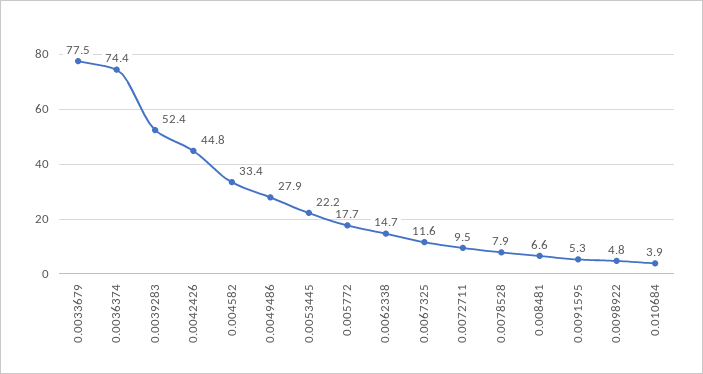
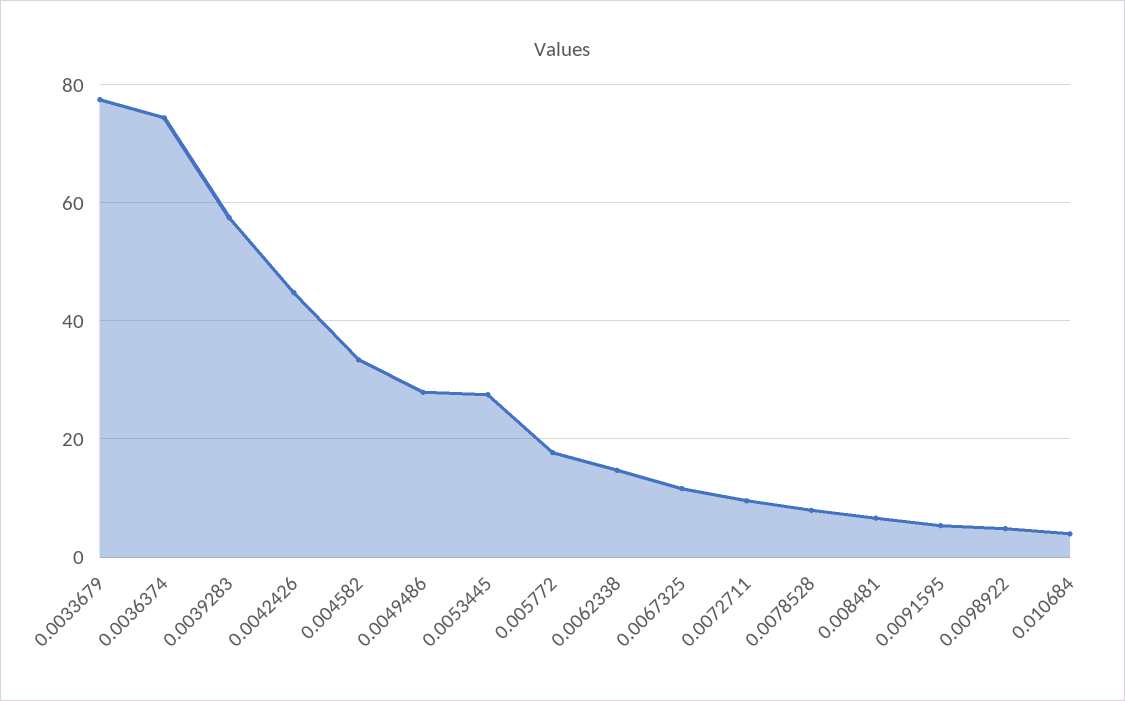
0.0039283: 52.4 -> 58
0.0053445: 22.2 -> 28

